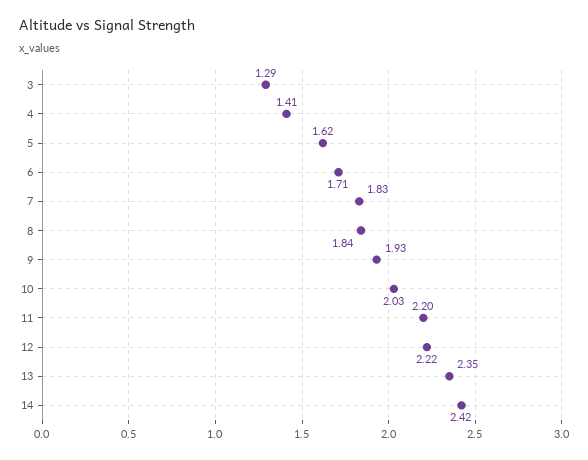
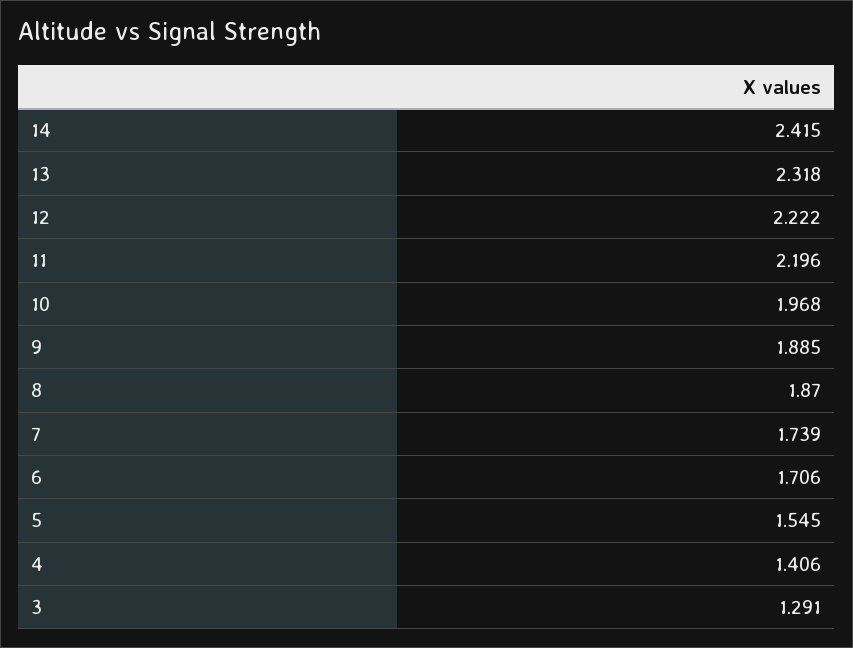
5: 1.62 -> 1.545
7: 1.83 -> 1.739
8: 1.84 -> 1.87
9: 1.93 -> 1.885
10: 2.03 -> 1.968
13: 2.35 -> 2.318

